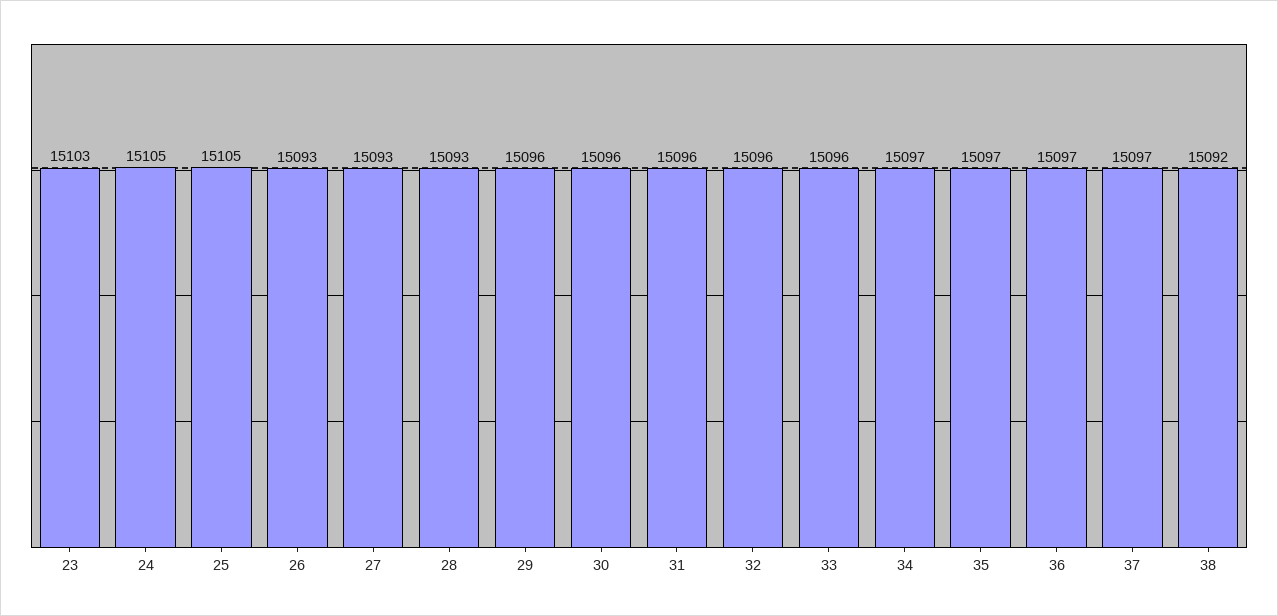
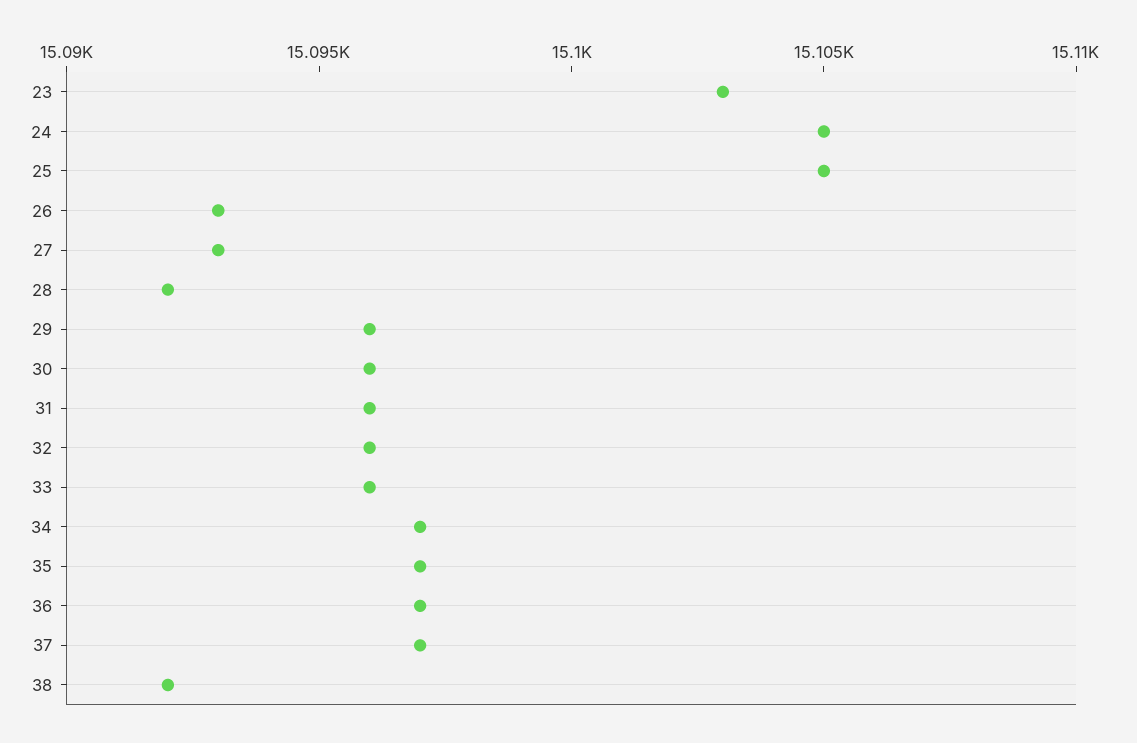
28: 15093 -> 15092

